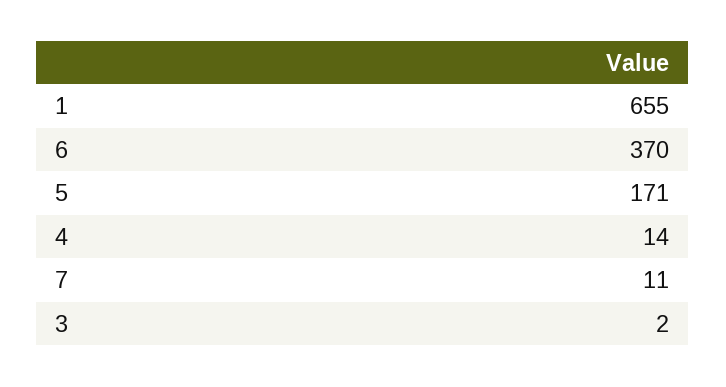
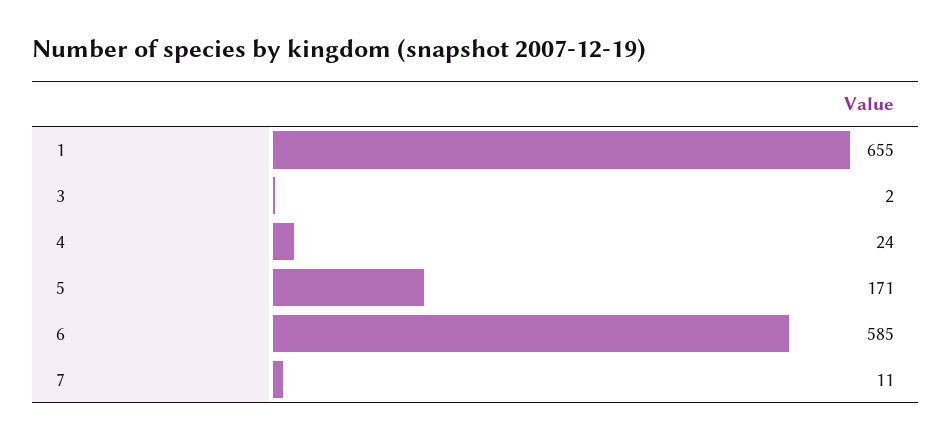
6: 370 -> 585
4: 14 -> 24

